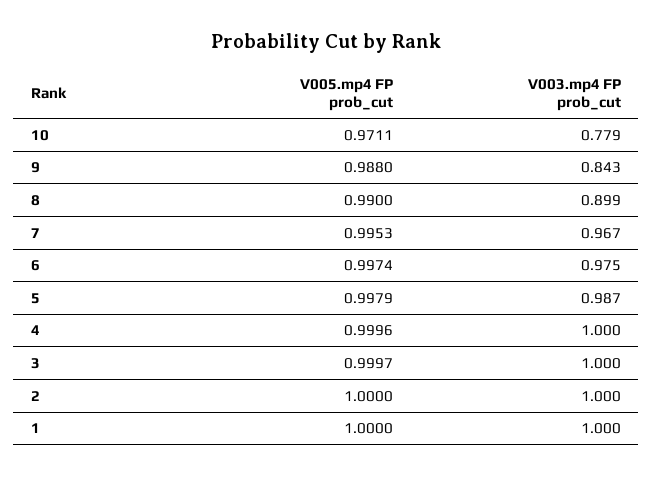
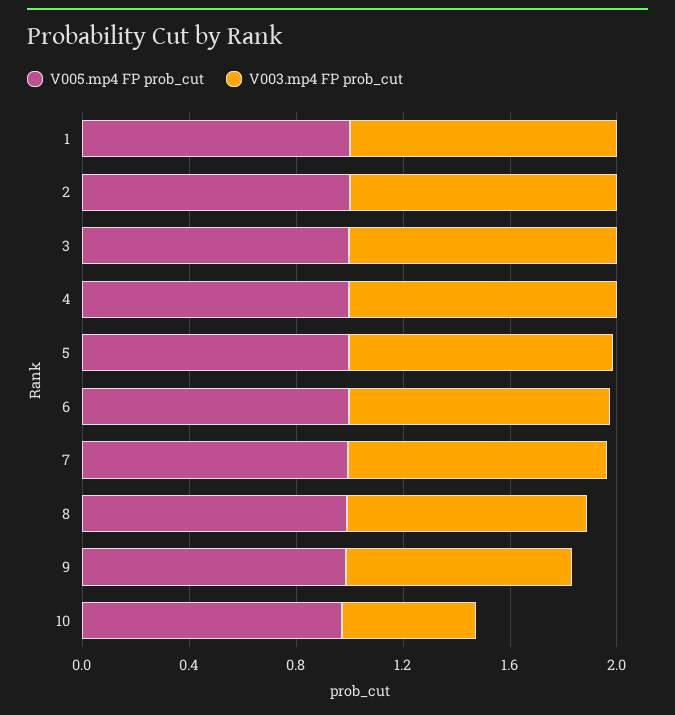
V003.mp4 FP prob_cut, 10: 0.779 -> 0.5

